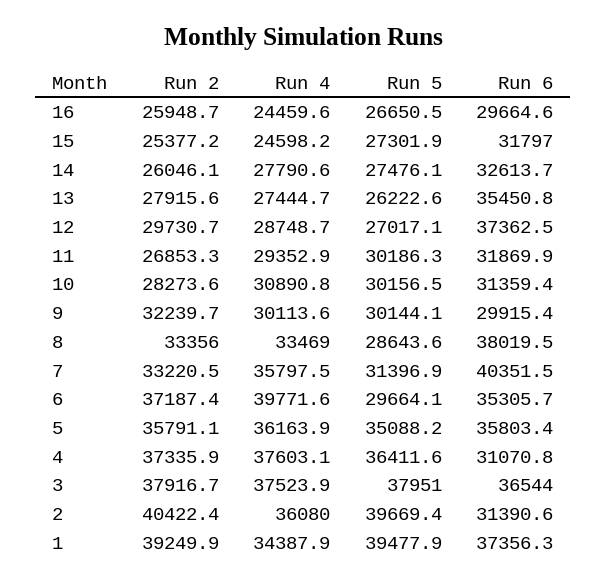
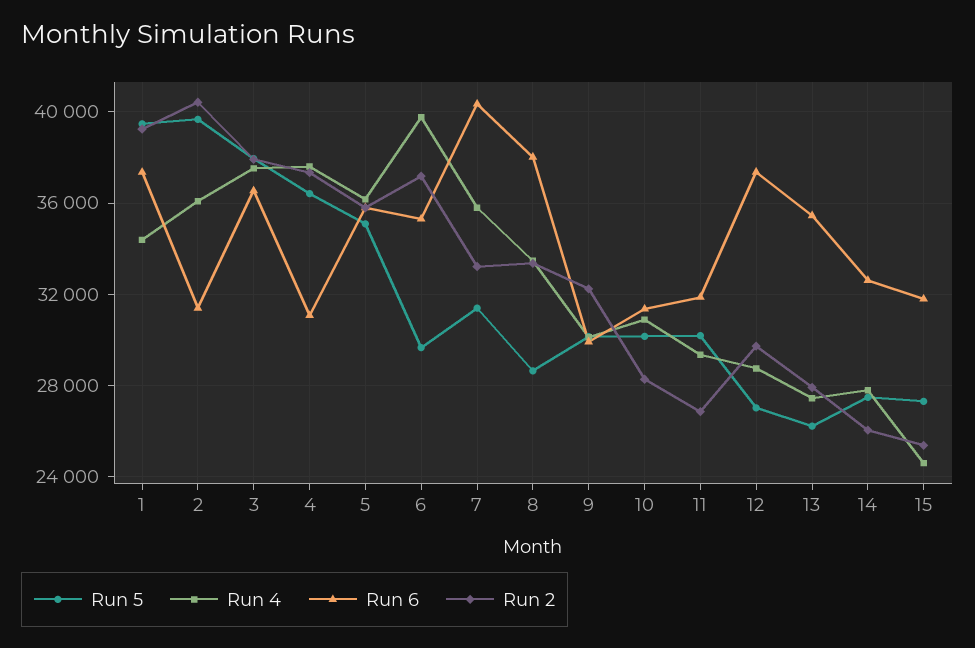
Run 2, 16: 25948.7 -> none
Run 4, 16: 24459.6 -> none
Run 5, 16: 26650.5 -> none
Run 6, 16: 29664.6 -> none

